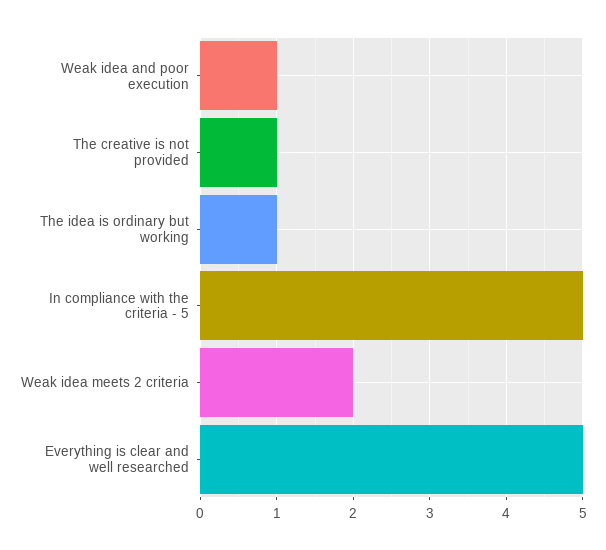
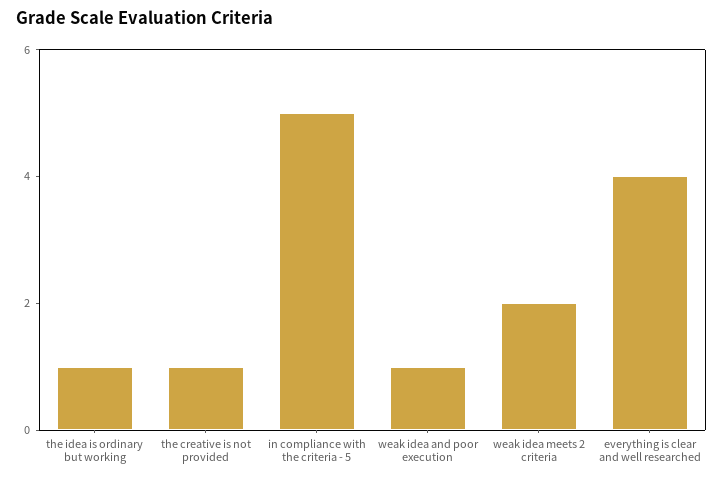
Everything is clear and well researched: 5 -> 4

